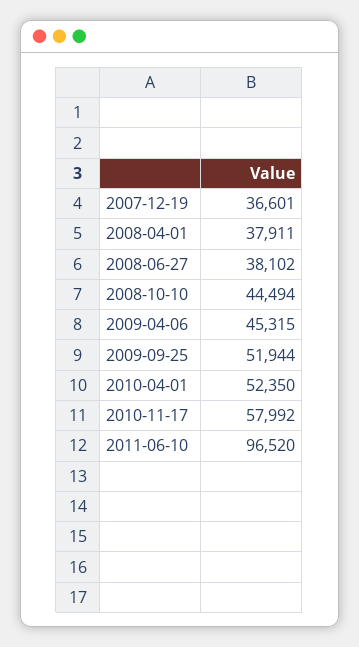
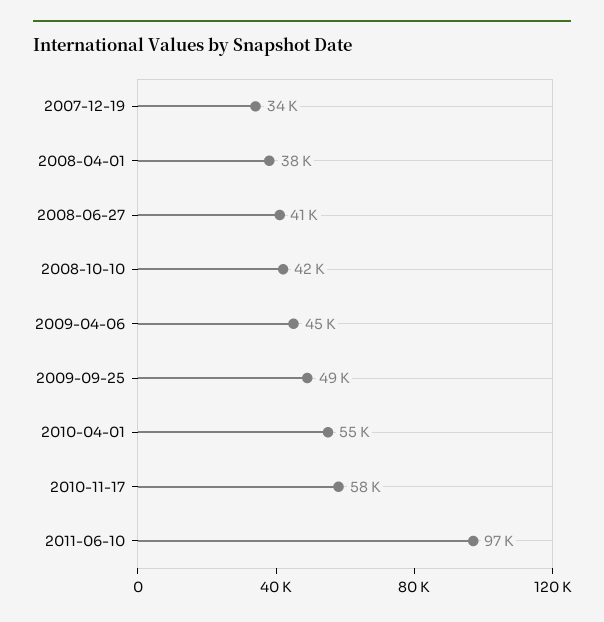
2007-12-19: 36601 -> 34000
2008-06-27: 38102 -> 41000
2008-10-10: 44494 -> 42000
2009-09-25: 51944 -> 49000
2010-04-01: 52350 -> 55000

